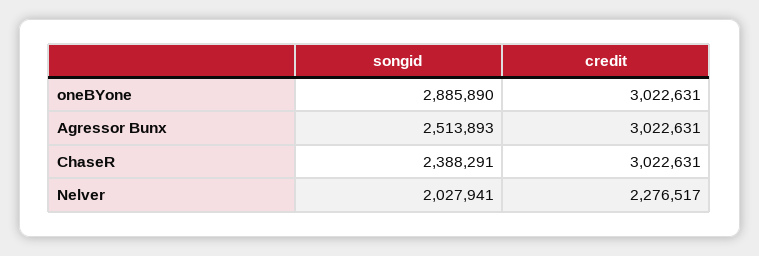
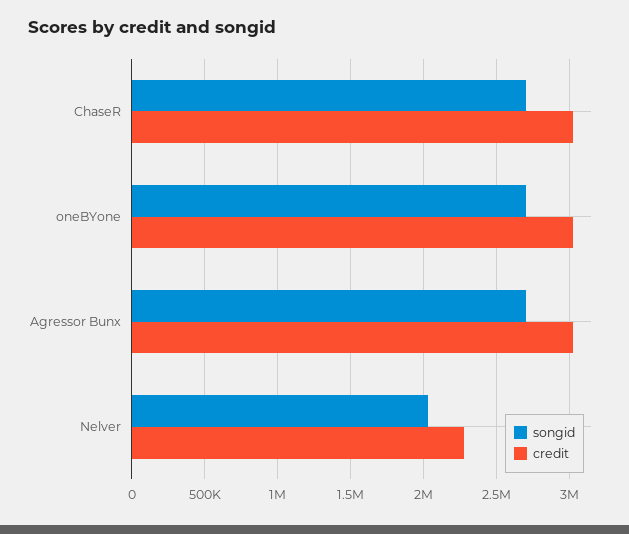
songid, oneBYone: 2885890 -> 2700000
songid, Agressor Bunx: 2513893 -> 2700000
songid, ChaseR: 2388291 -> 2700000

